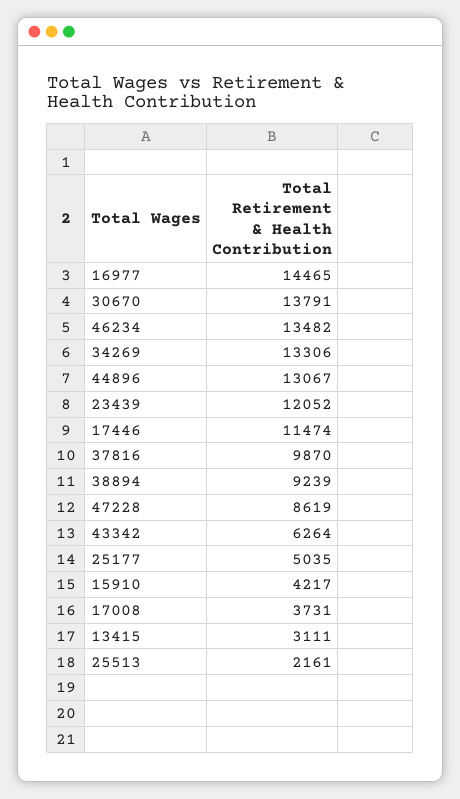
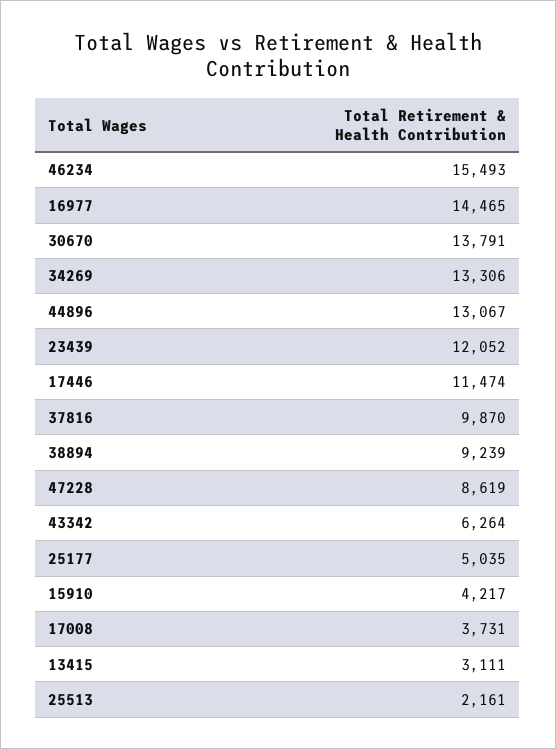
46234: 13482 -> 15493

